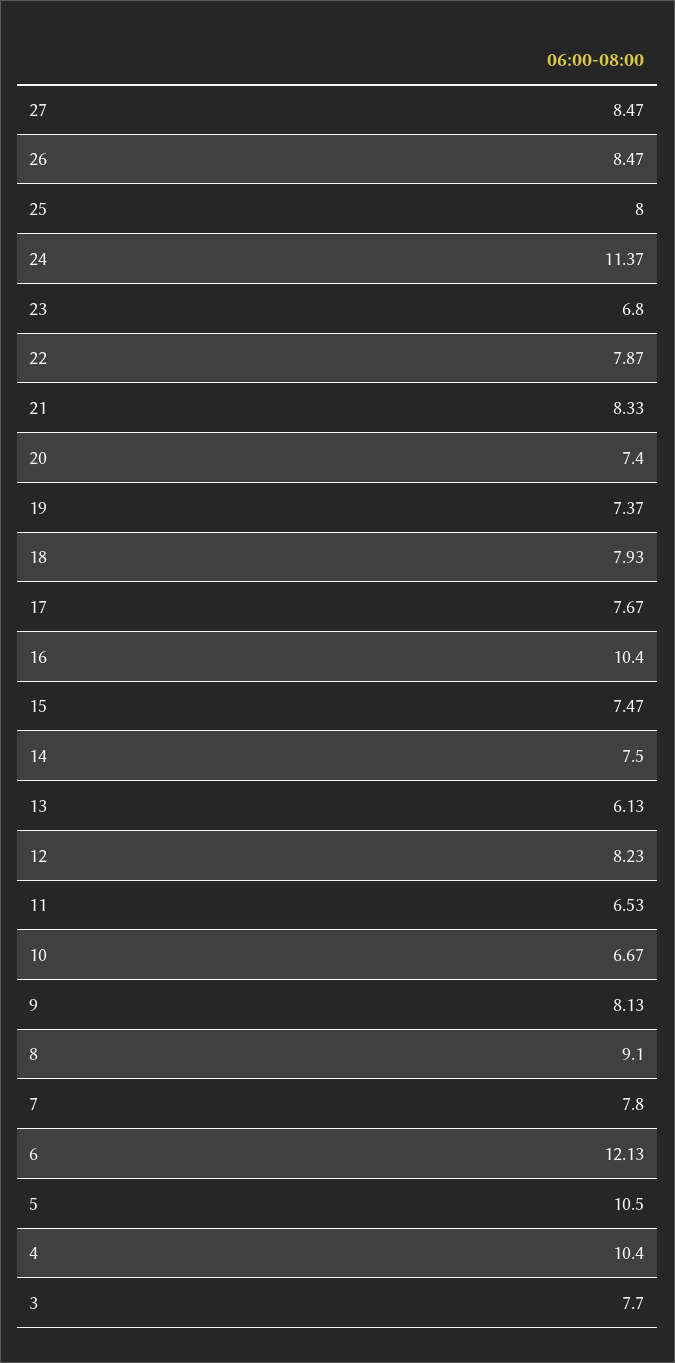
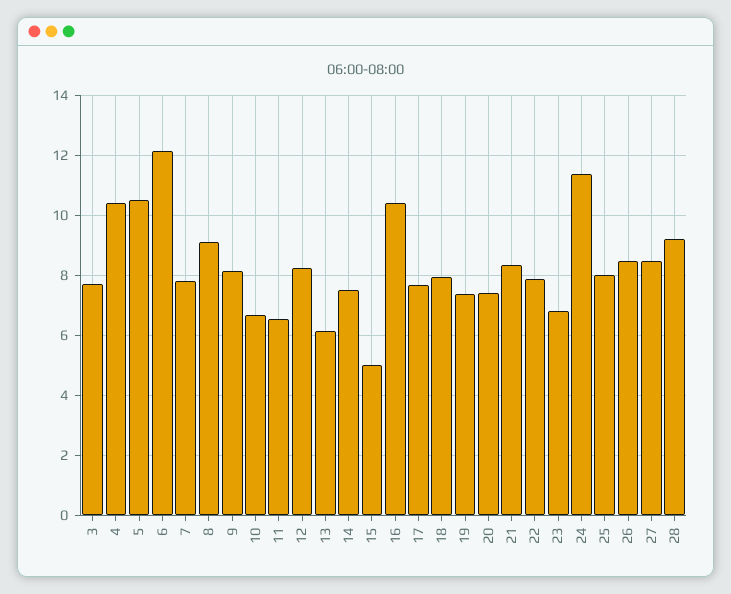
15: 7.47 -> 5
28: none -> 9.25

